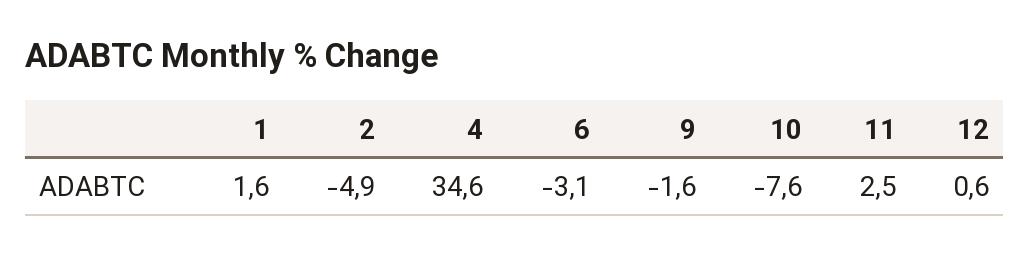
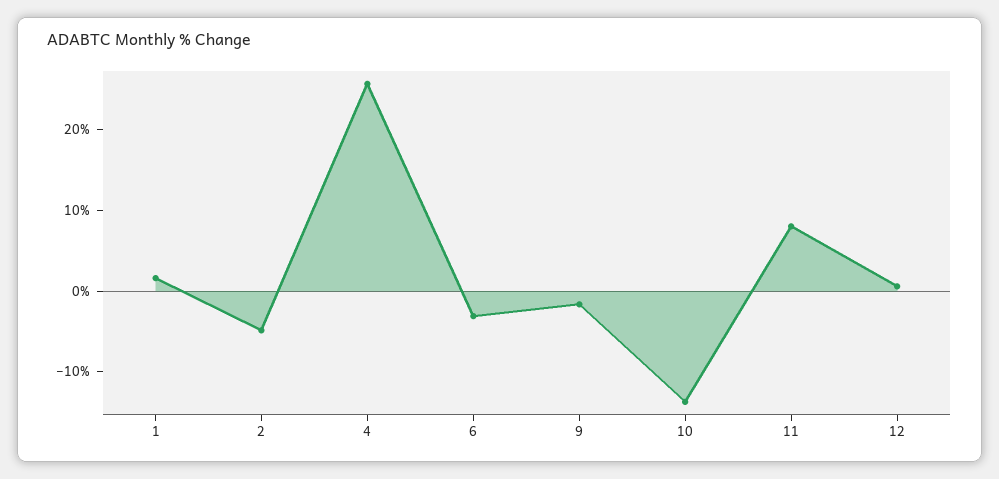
4: 34.6 -> 26
10: -7.6 -> -14
11: 2.5 -> 8

